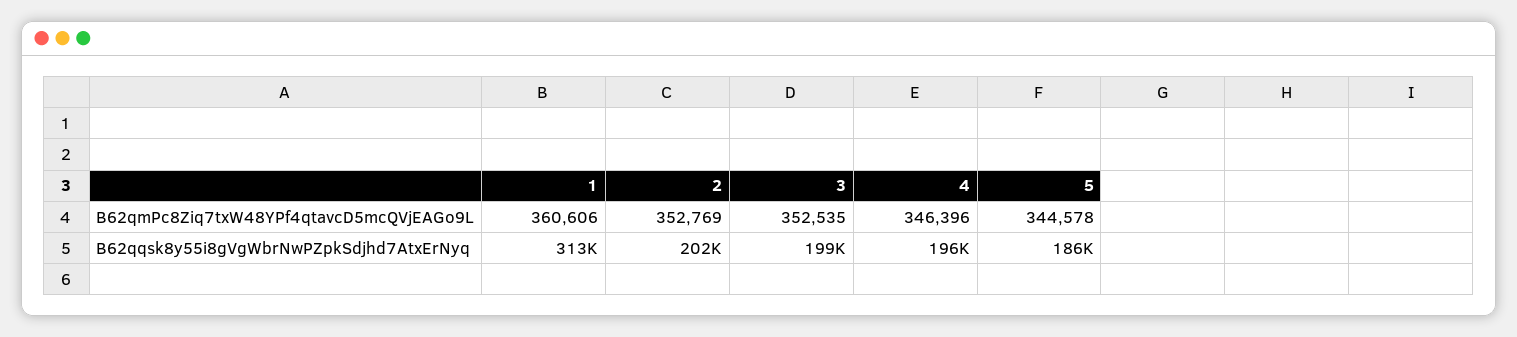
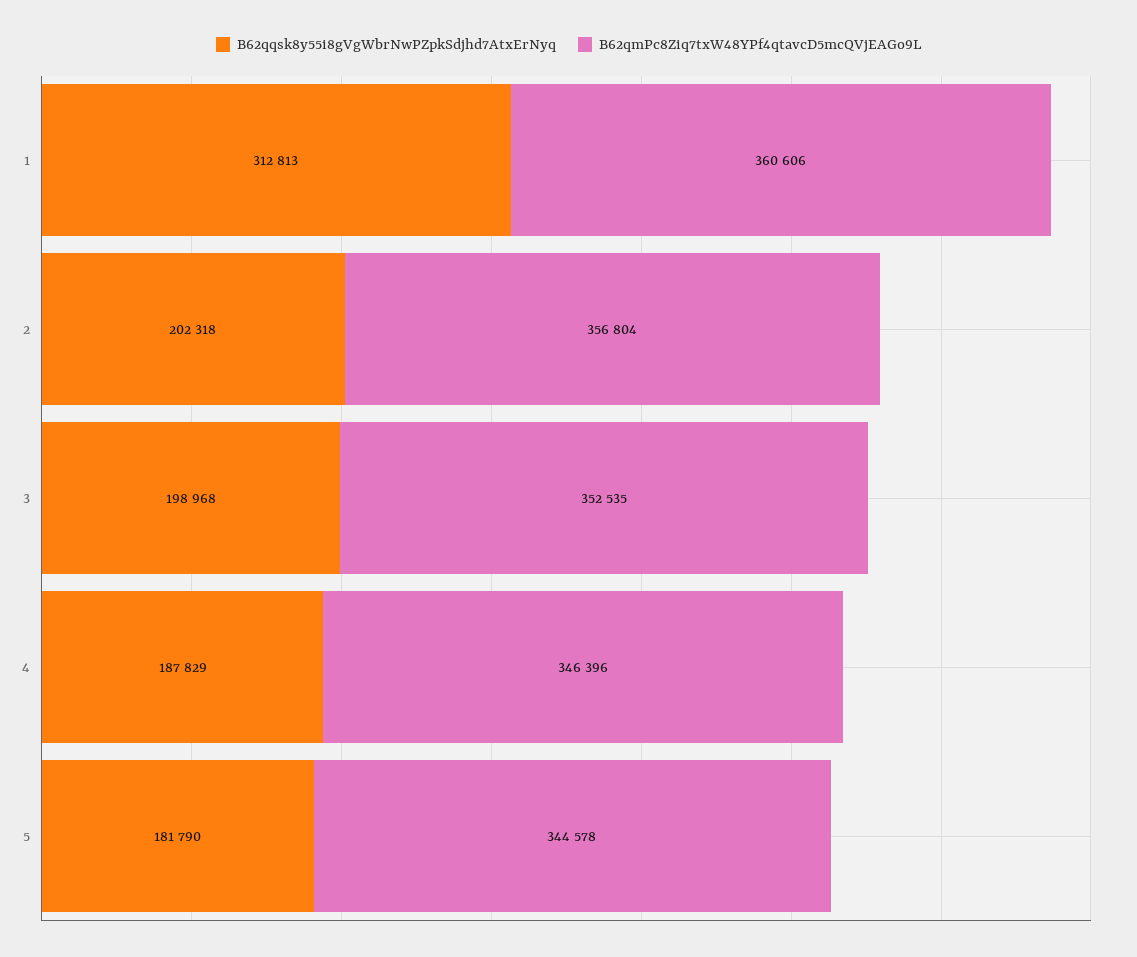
B62qmPc8Ziq7txW48YPf4qtavcD5mcQVjEAGo9L, 2: 352769 -> 356804
B62qqsk8y55i8gVgWbrNwPZpkSdjhd7AtxErNyq, 4: 196000 -> 187829
B62qqsk8y55i8gVgWbrNwPZpkSdjhd7AtxErNyq, 5: 186000 -> 181790

